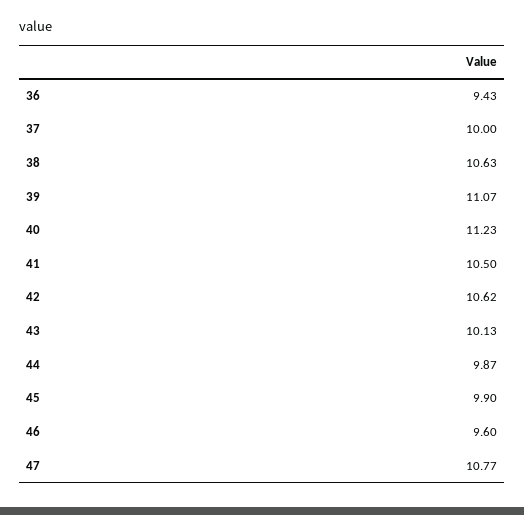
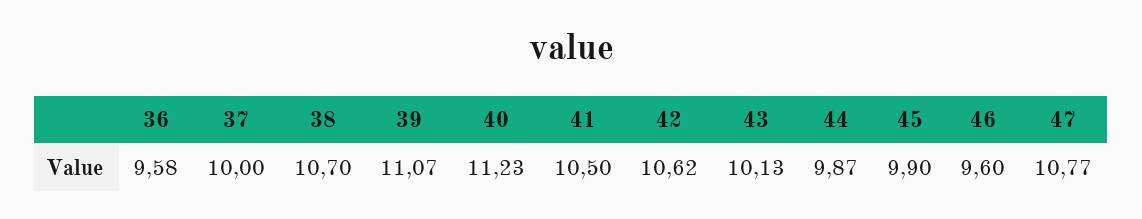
36: 9.43 -> 9.58
38: 10.63 -> 10.7

